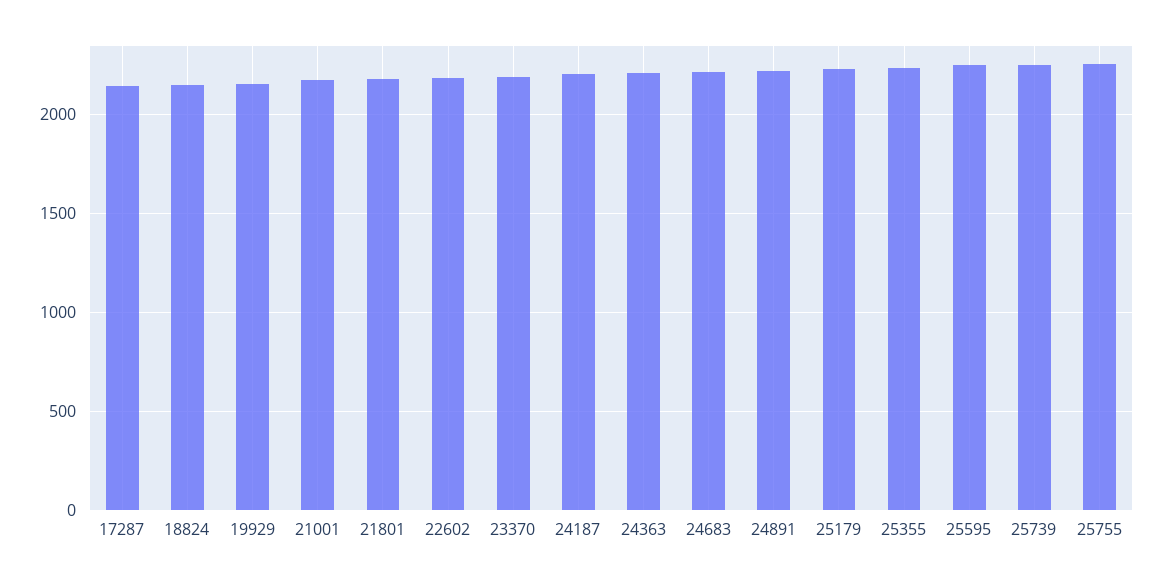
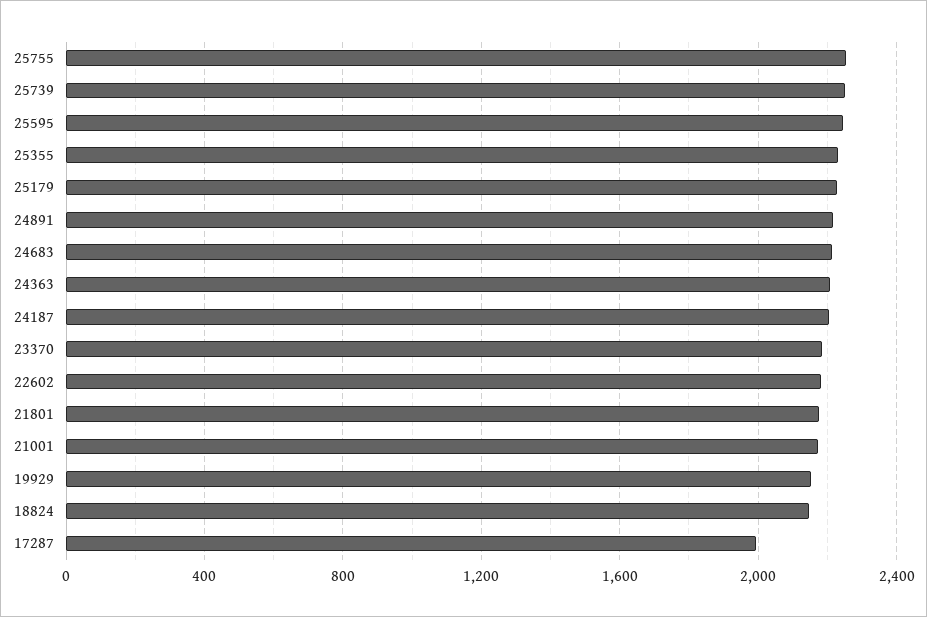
17287: 2150 -> 2000

